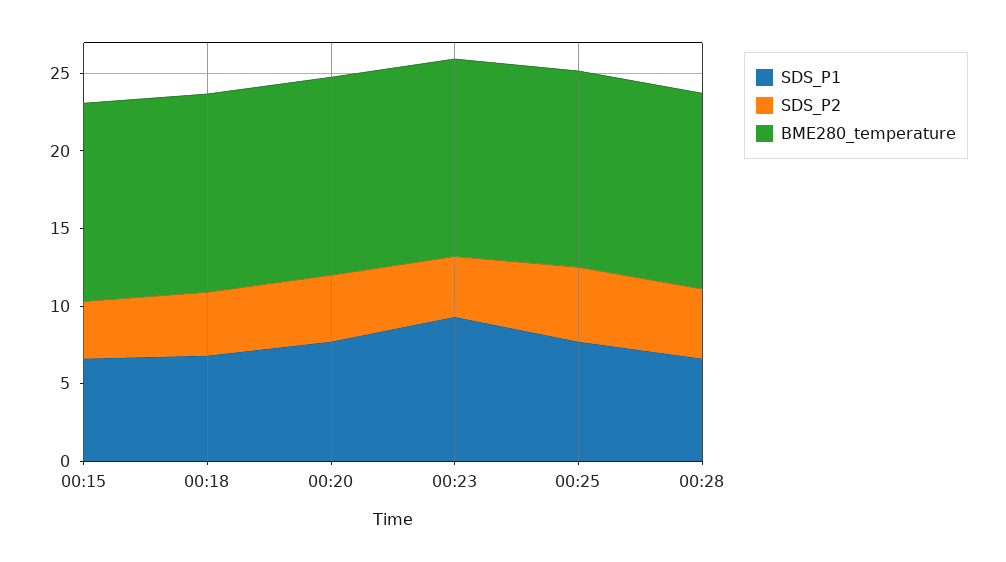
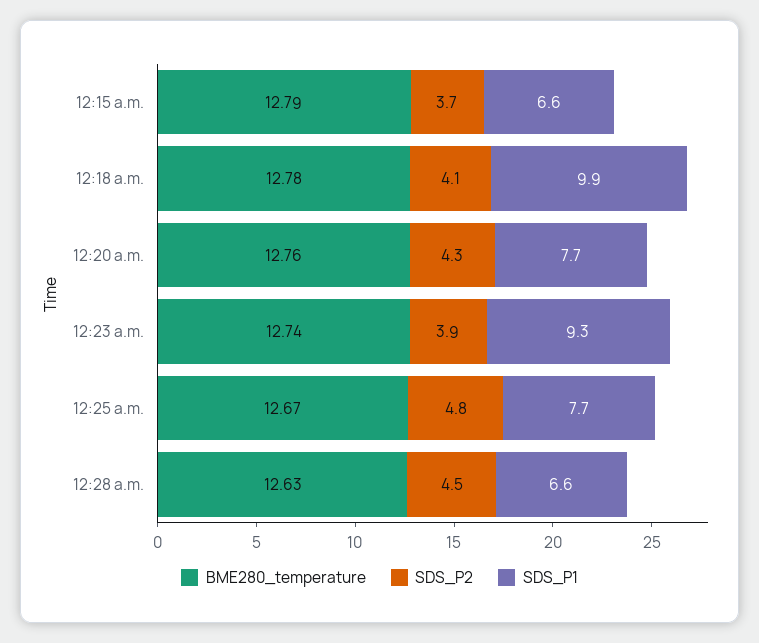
SDS_P1, 00:18: 7 -> 9.9

